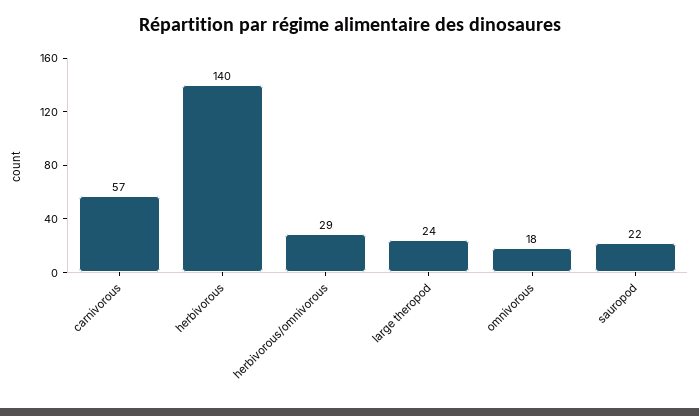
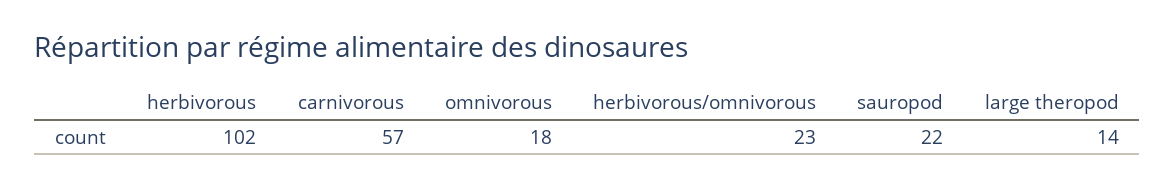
herbivorous: 140 -> 102
herbivorous/omnivorous: 29 -> 23
large theropod: 24 -> 14

